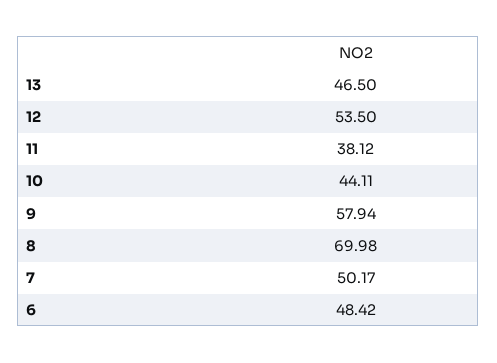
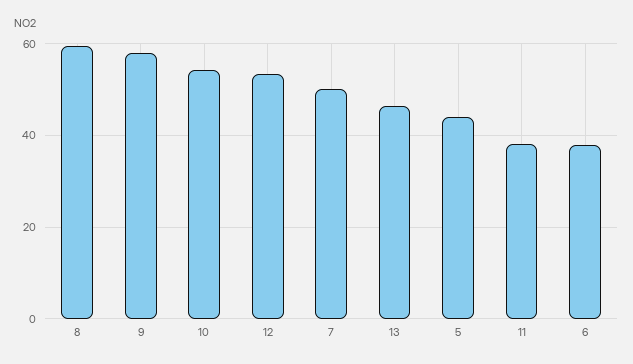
10: 44.11 -> 54
8: 69.98 -> 60
6: 48.42 -> 38
5: none -> 44

